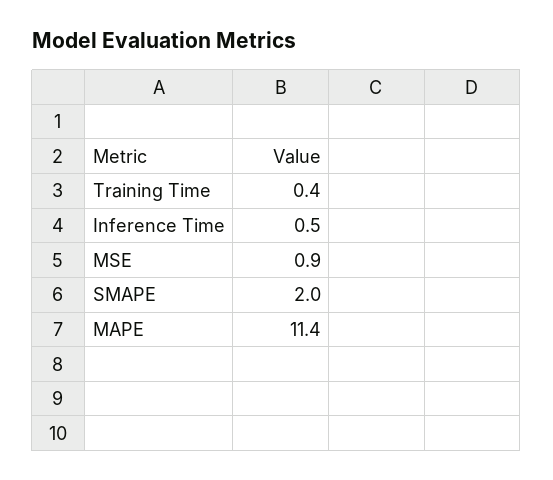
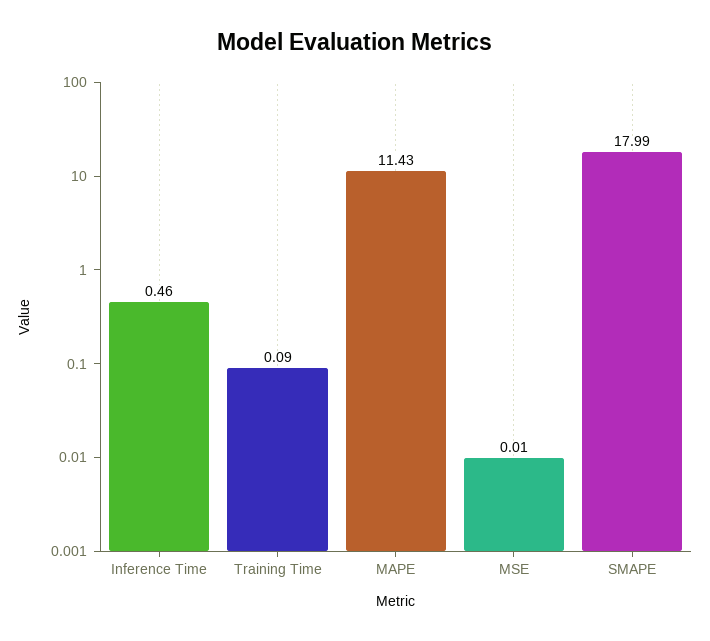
Training Time: 0.4 -> 0.09
MSE: 0.9 -> 0.01
SMAPE: 2 -> 17.99

